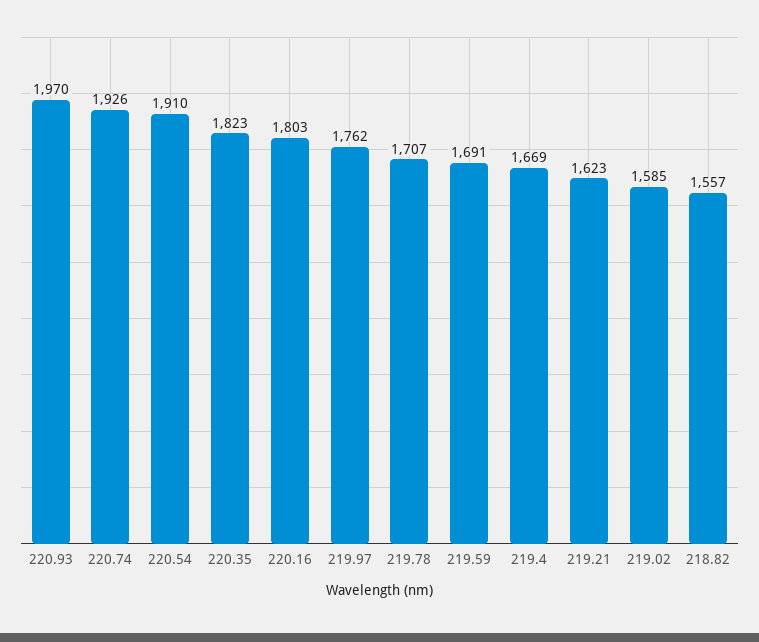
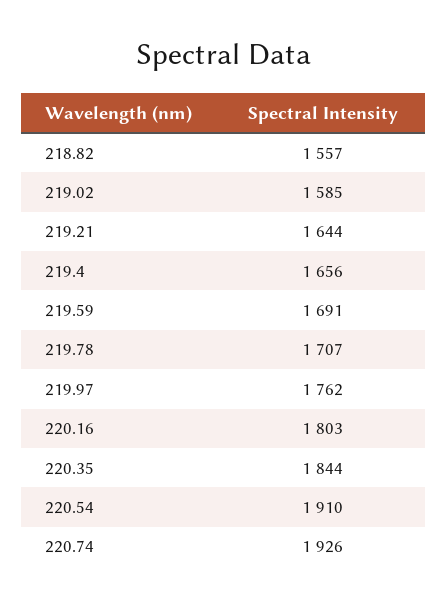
220.93: 1970 -> none
220.35: 1823 -> 1844
219.4: 1669 -> 1656
219.21: 1623 -> 1644

